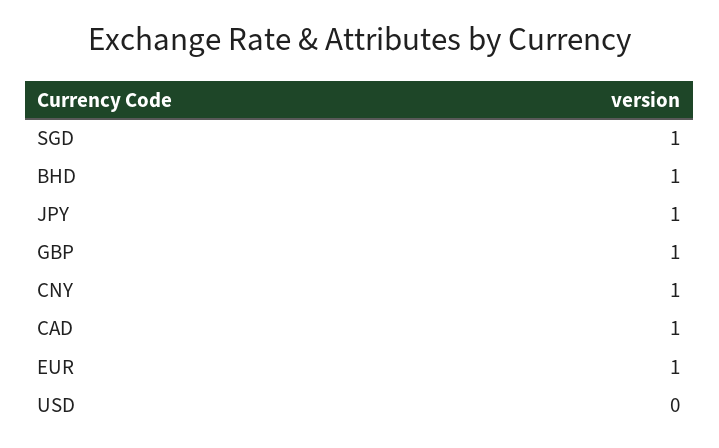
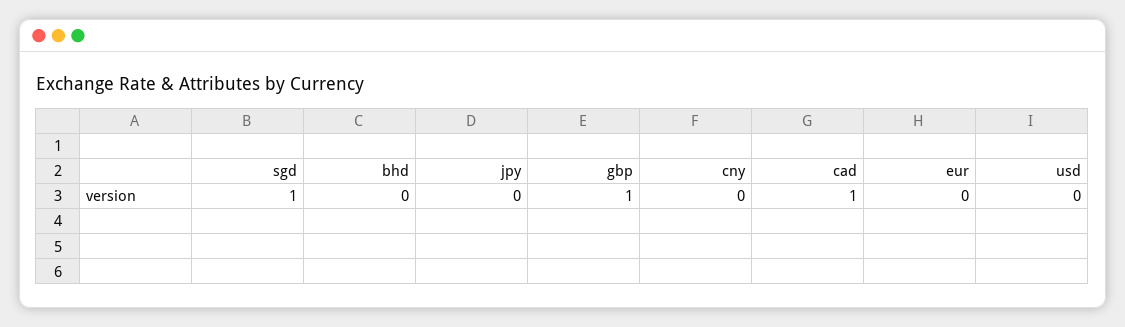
BHD: 1 -> 0
JPY: 1 -> 0
CNY: 1 -> 0
EUR: 1 -> 0

